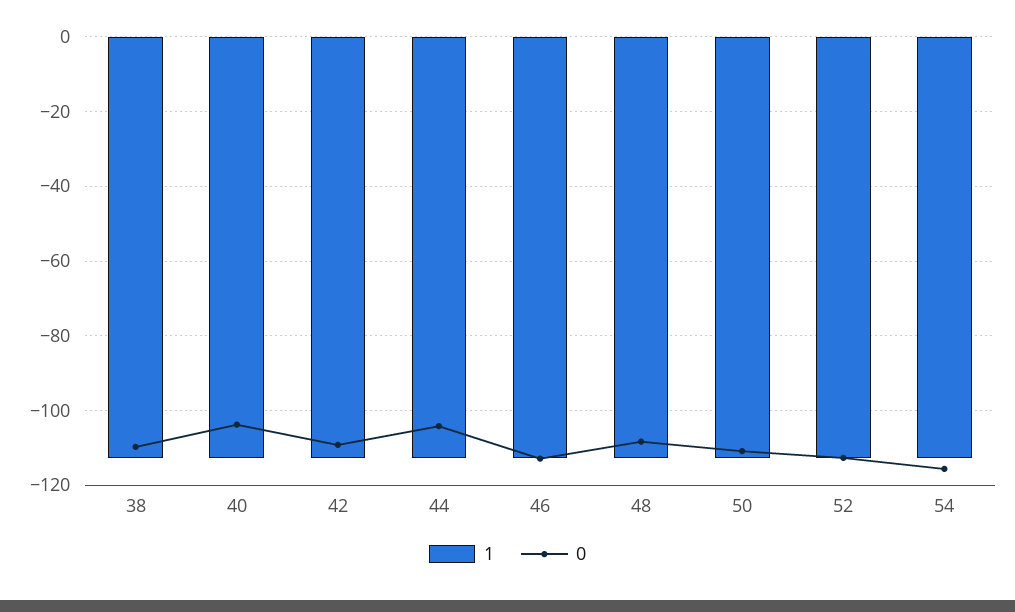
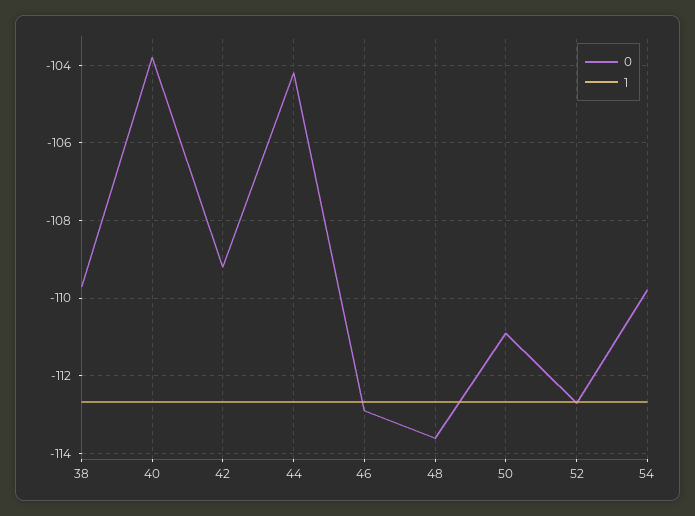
0, 48: -108 -> -113.6
0, 54: -116 -> -109.8

